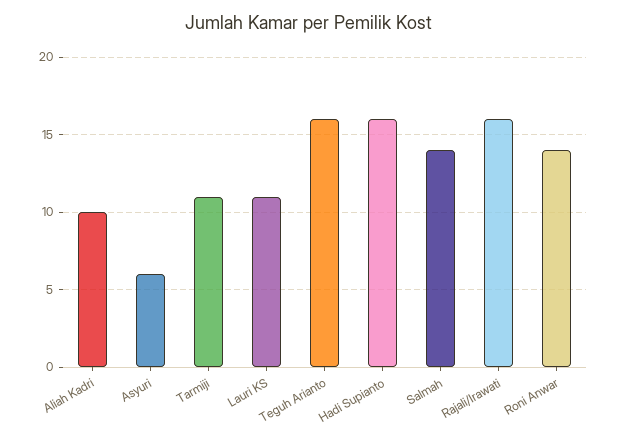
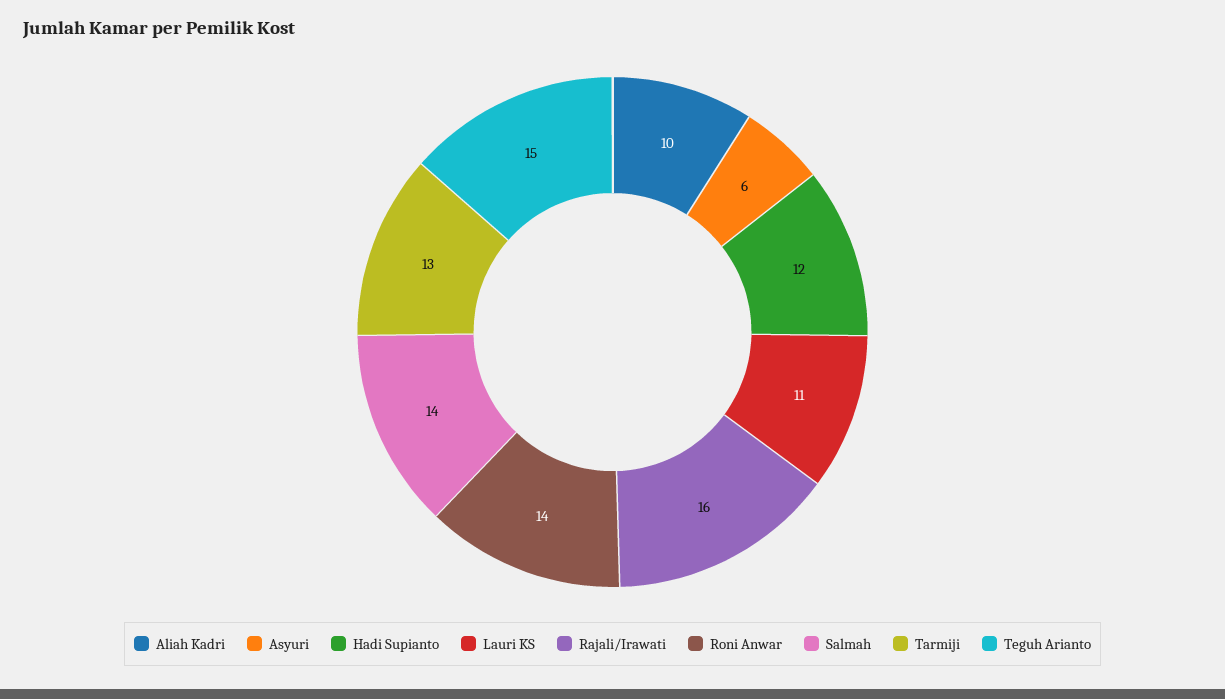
Tarmiji: 11 -> 13
Teguh Arianto: 16 -> 15
Hadi Supianto: 16 -> 12

